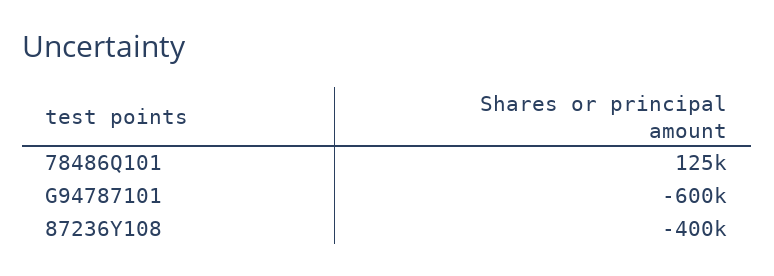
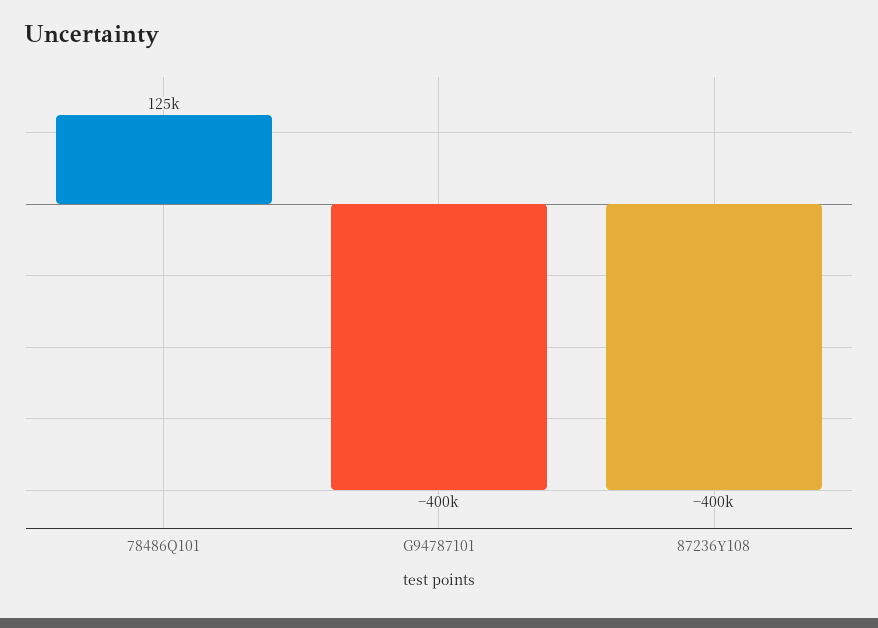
G94787101: -600000 -> -400000

